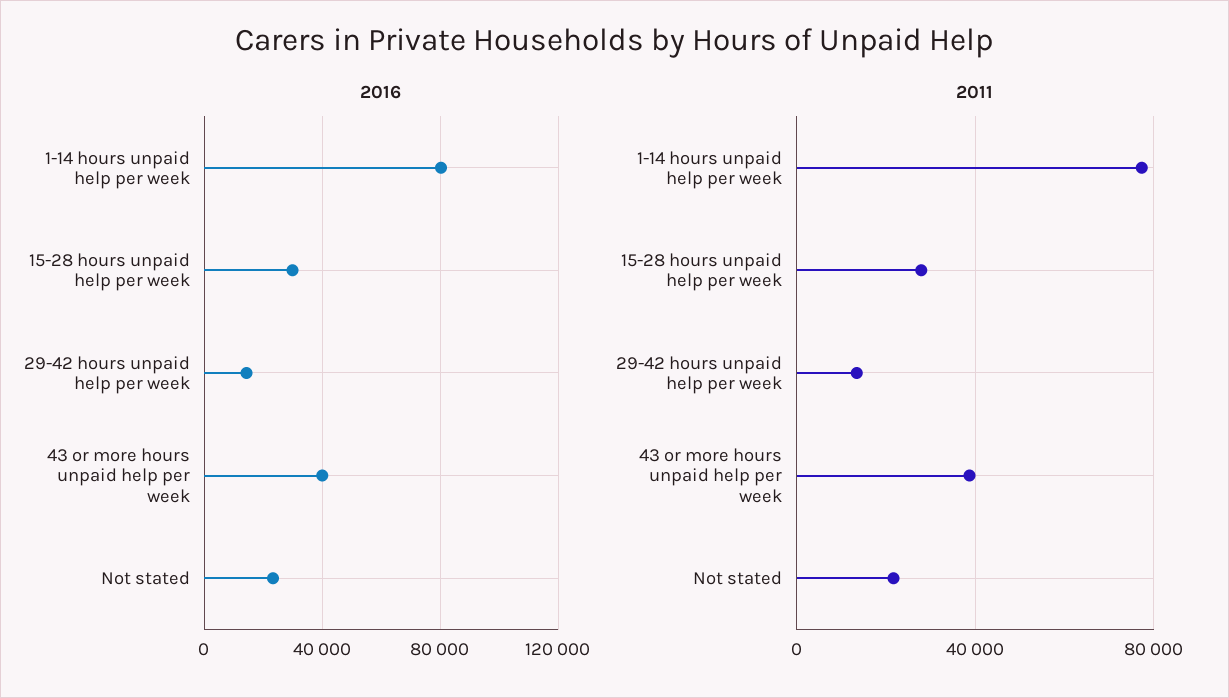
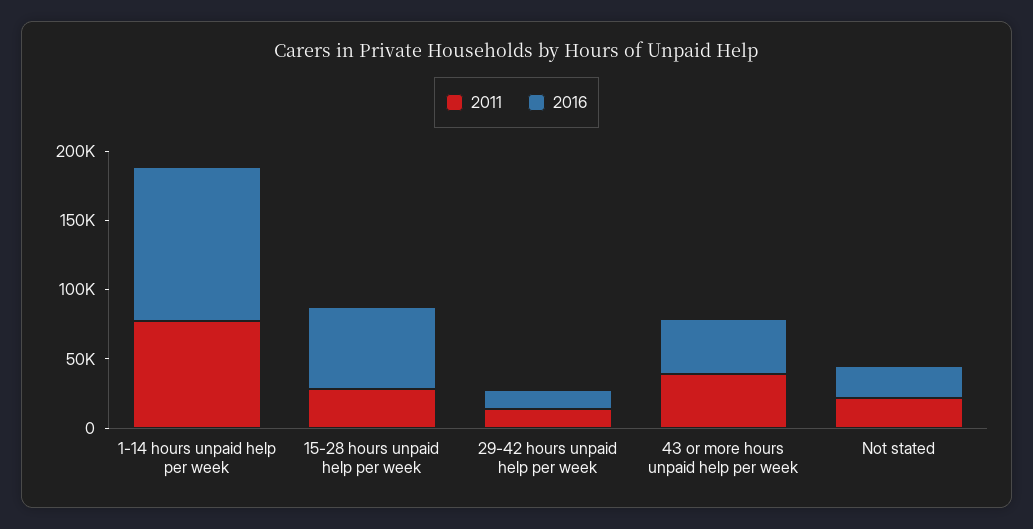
2016, 1-14 hours unpaid help per week: 80000 -> 110000
2016, 15-28 hours unpaid help per week: 30000 -> 60000

